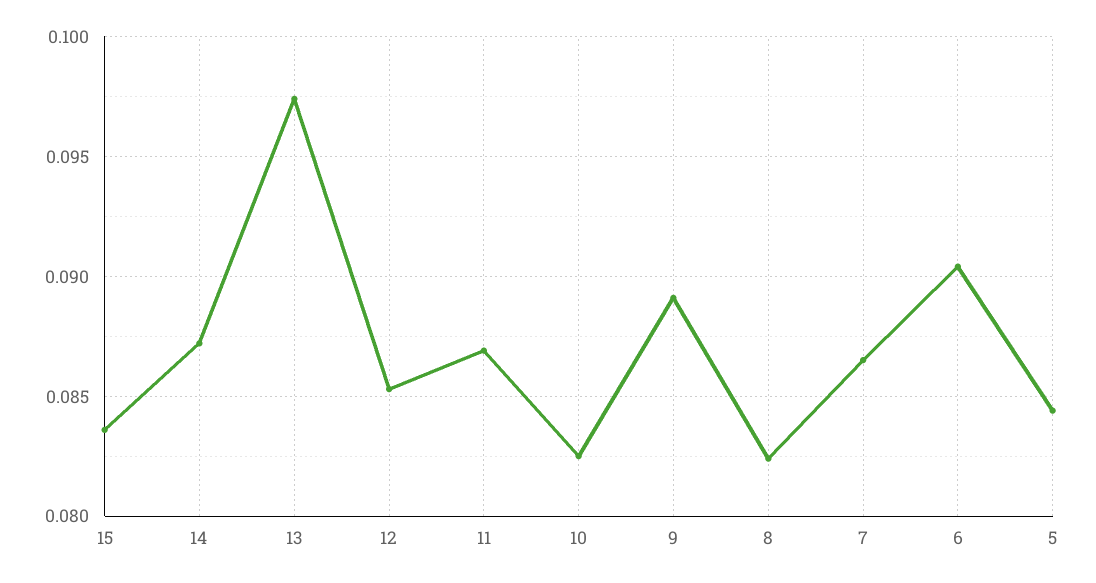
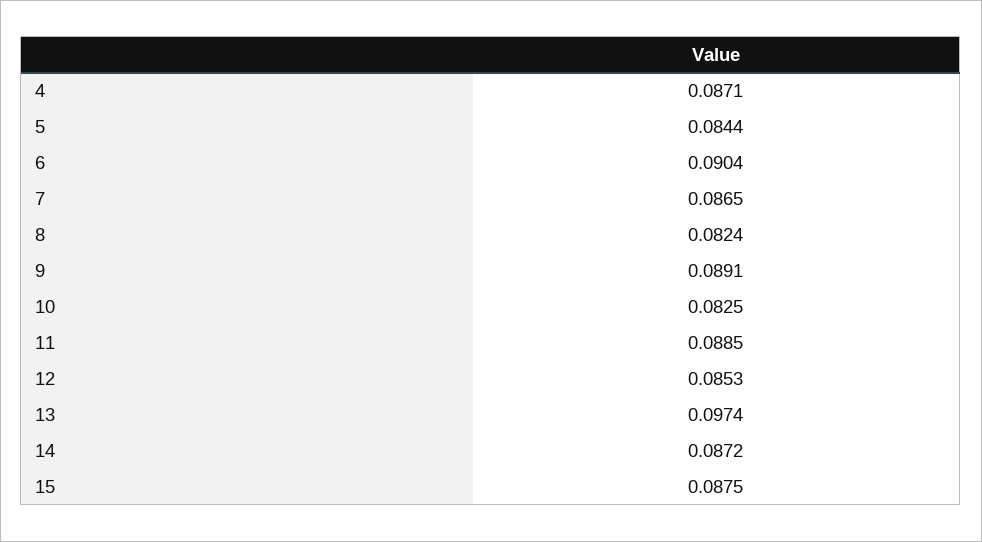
15: 0.0835 -> 0.0875
11: 0.087 -> 0.0885
4: none -> 0.0871

